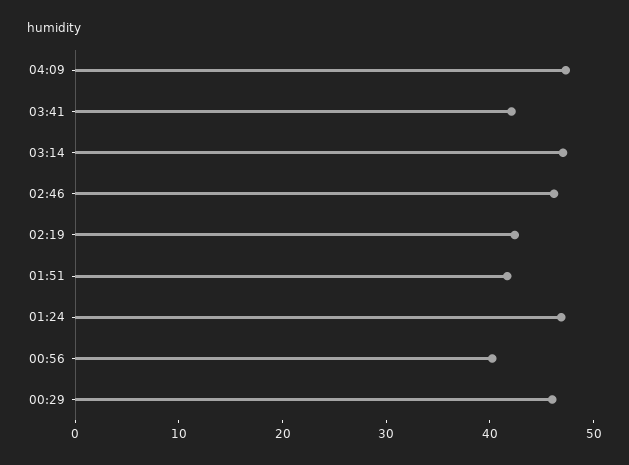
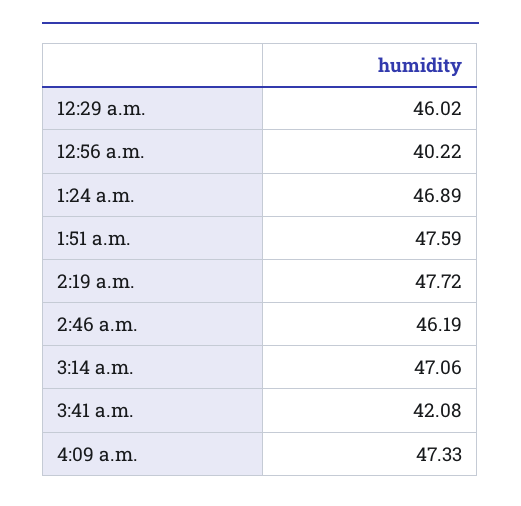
02:19: 42 -> 47.72
01:51: 42 -> 47.59

